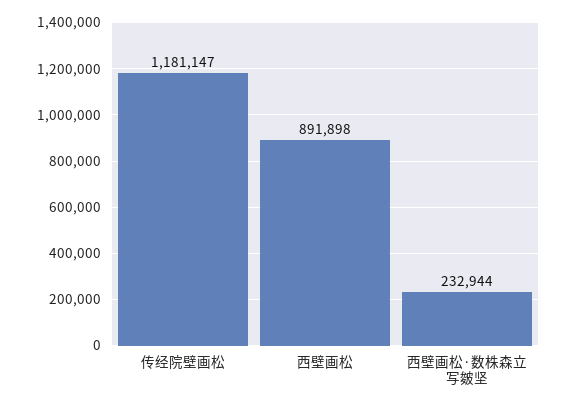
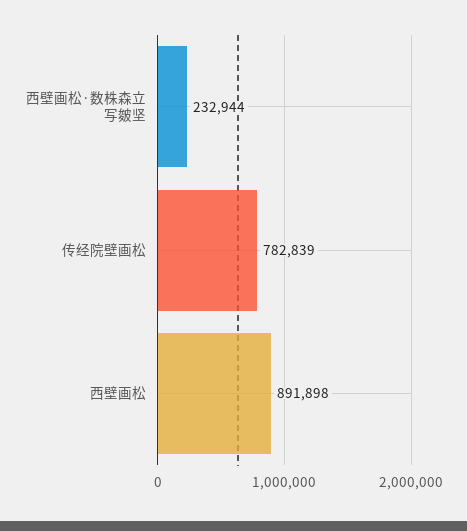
传经院壁画松: 1181147 -> 782839

